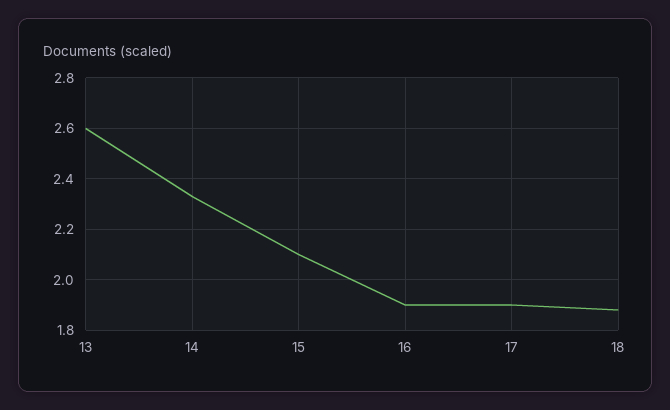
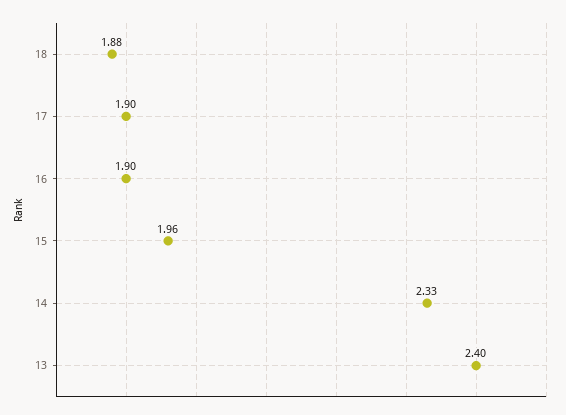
13: 2.6 -> 2.4
15: 2.1 -> 1.96

